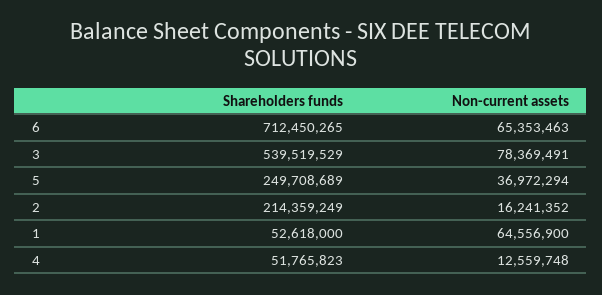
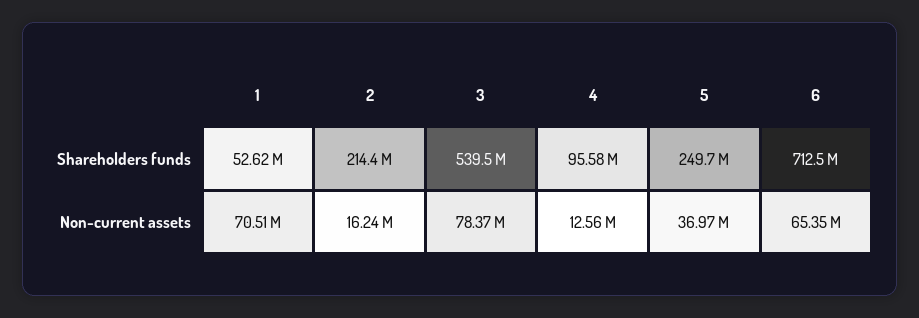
Non-current assets, 1: 64556900 -> 70510000
Shareholders funds, 4: 51765823 -> 95580000

